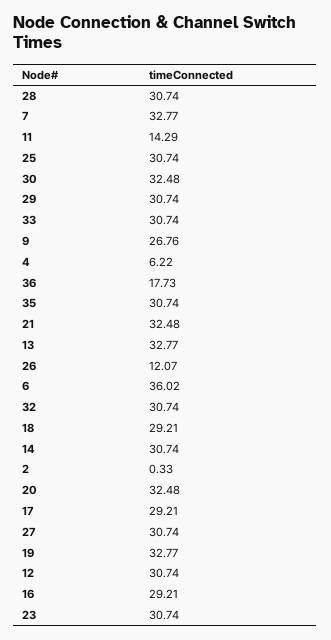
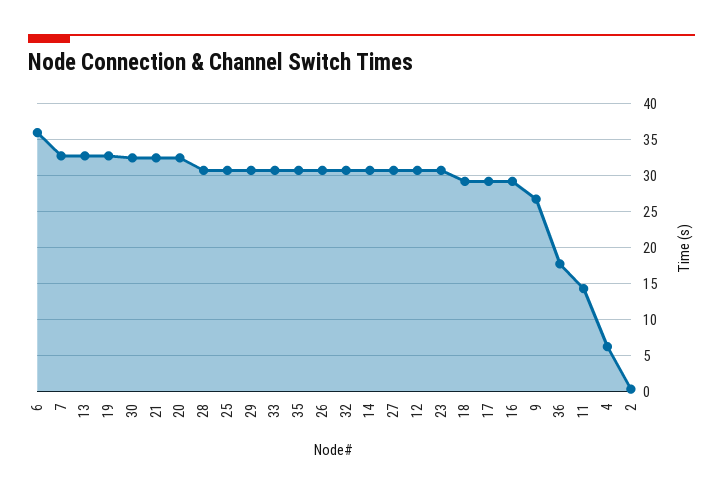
26: 12.07 -> 31

